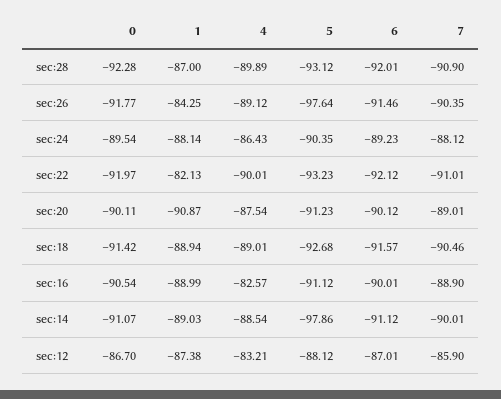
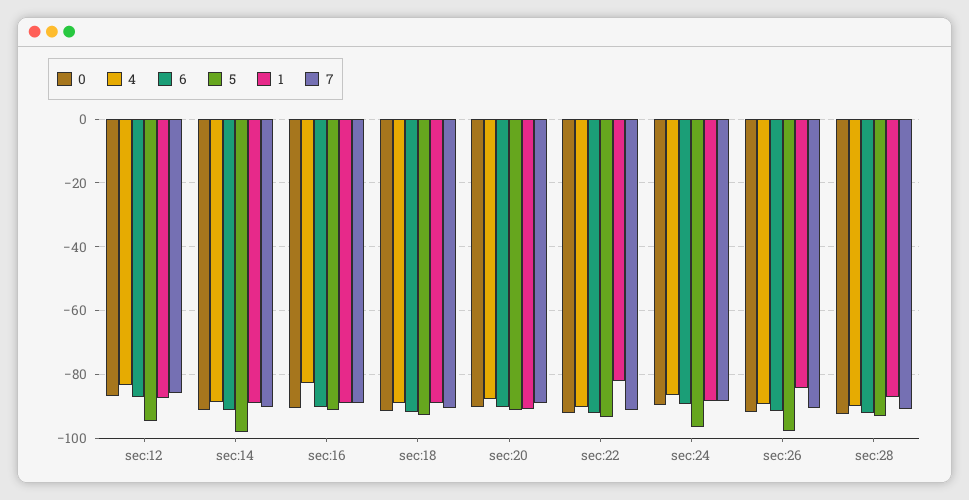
5, sec:24: -90.35 -> -96
5, sec:12: -88.12 -> -94

